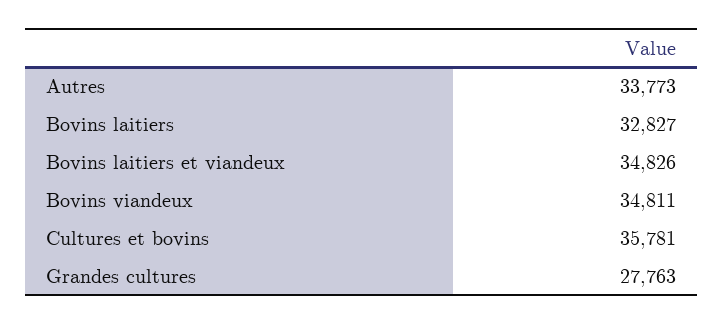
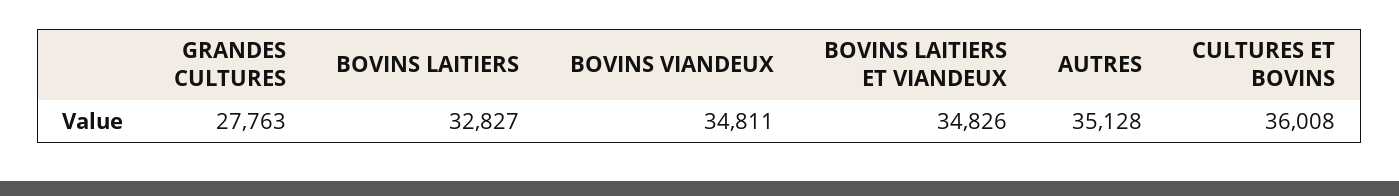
Autres: 33773 -> 35128
Cultures et bovins: 35781 -> 36008

